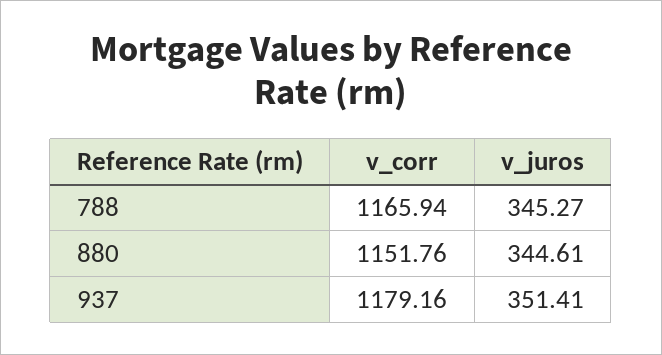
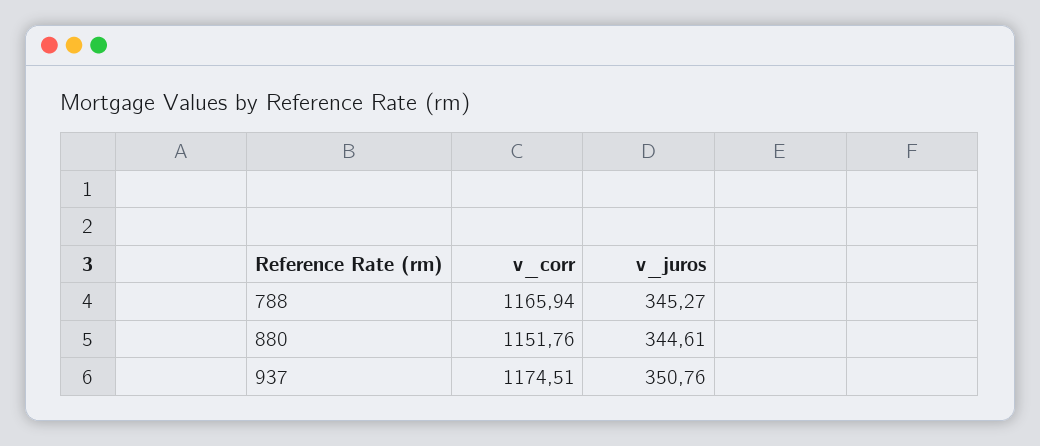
v_corr, 937: 1179.16 -> 1174.51
v_juros, 937: 351.41 -> 350.76

